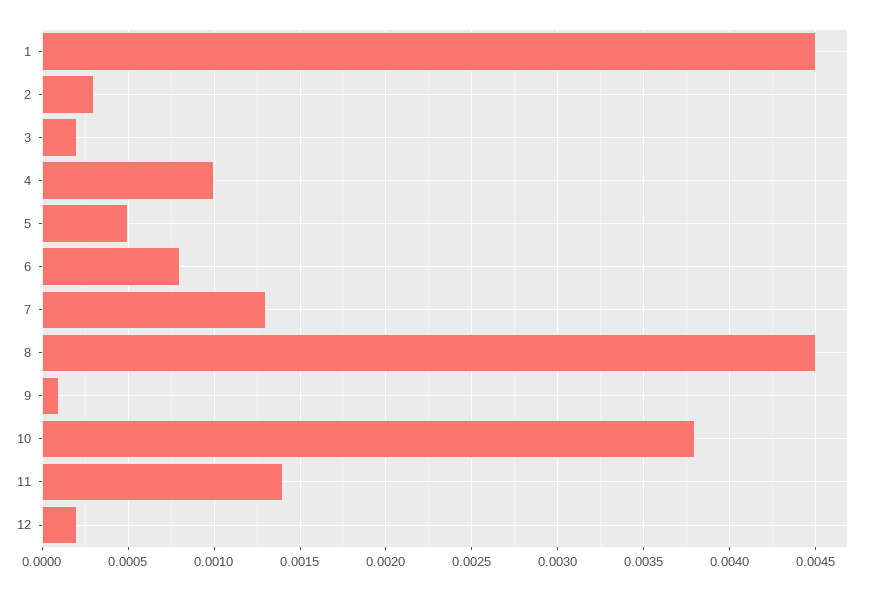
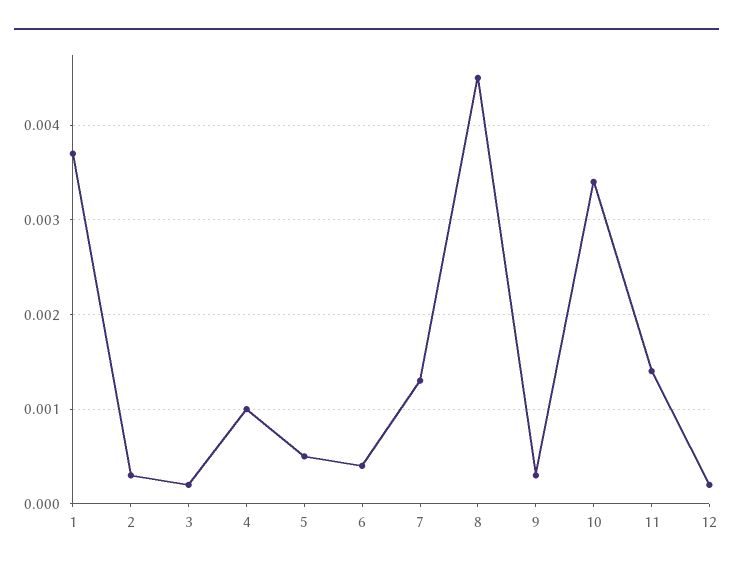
1: 0.0045 -> 0.0037
6: 0.0008 -> 0.0004
9: 0.0001 -> 0.0003
10: 0.0038 -> 0.0034

